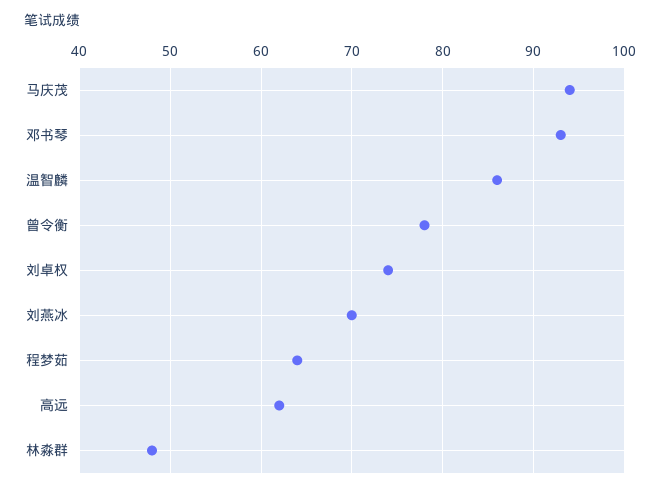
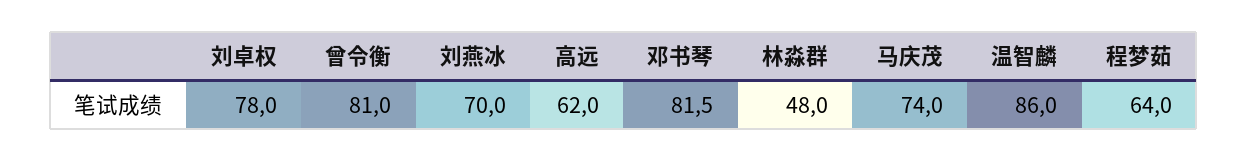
马庆茂: 94 -> 74
邓书琴: 93 -> 81.5
曾令衡: 78 -> 81
刘卓权: 74 -> 78

